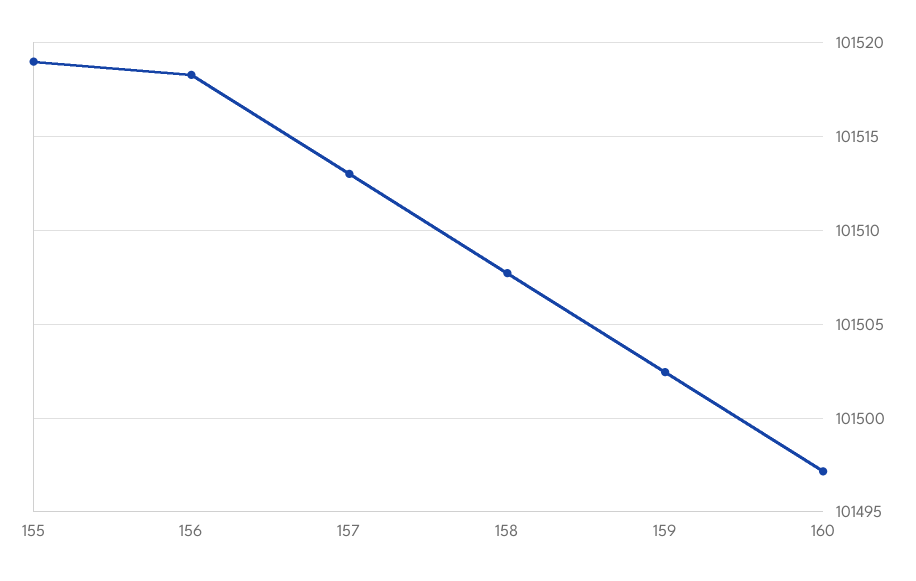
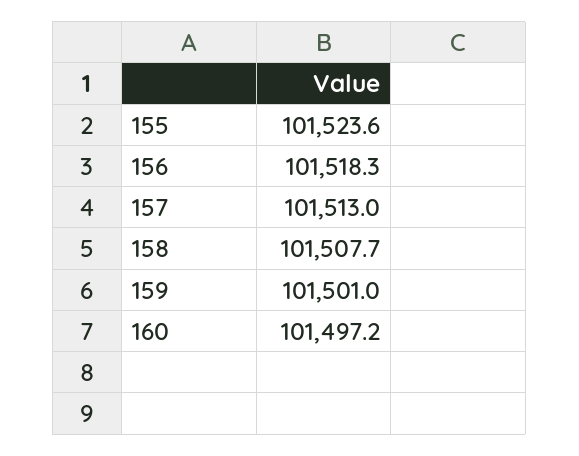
155: 101519 -> 101523.6
159: 101502.5 -> 101501

